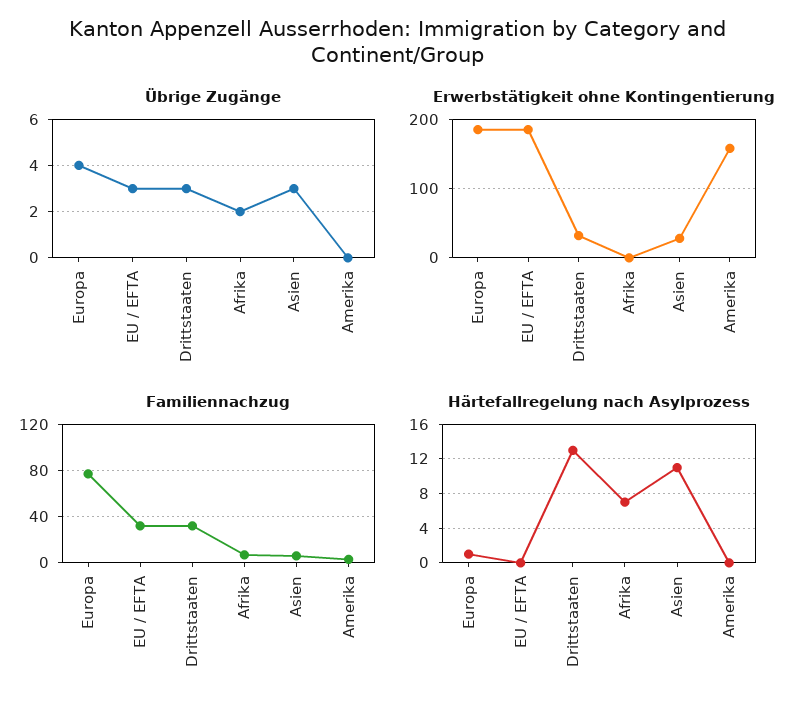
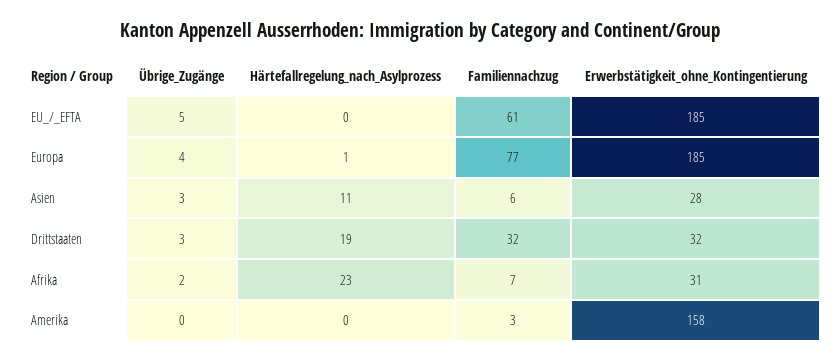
Übrige Zugänge, EU / EFTA: 3 -> 5
Erwerbstätigkeit ohne Kontingentierung, Afrika: 0 -> 31
Familiennachzug, EU / EFTA: 30 -> 61
Härtefallregelung nach Asylprozess, Drittstaaten: 13 -> 19
Härtefallregelung nach Asylprozess, Afrika: 7 -> 23

